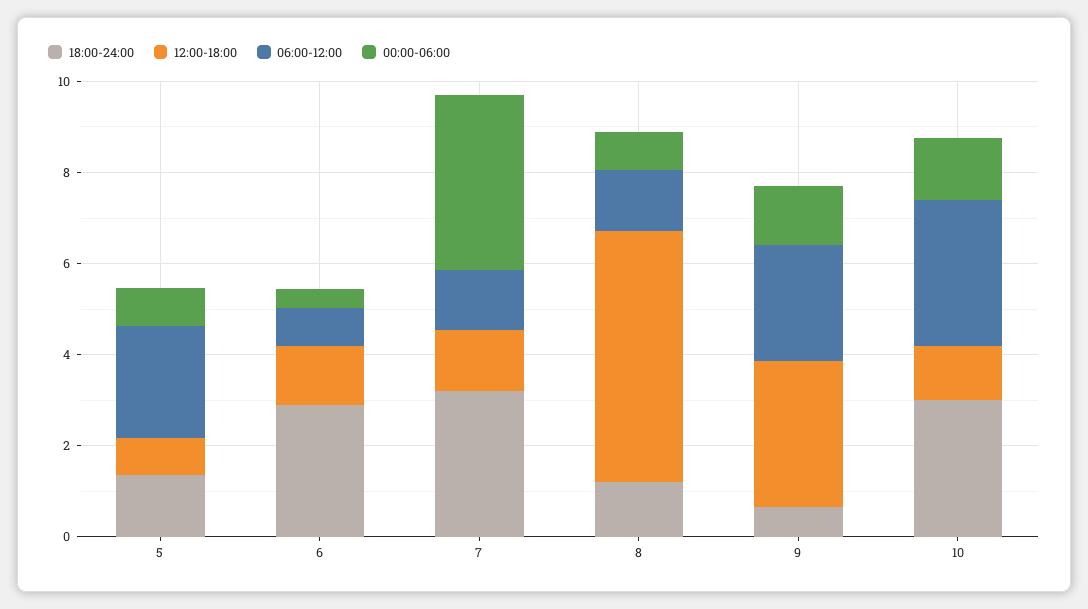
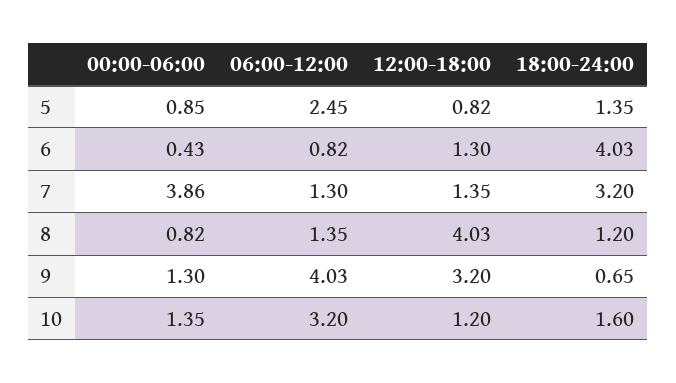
18:00-24:00, 6: 3 -> 4.03
12:00-18:00, 8: 5.5 -> 4.03
06:00-12:00, 9: 2.5 -> 4.03
18:00-24:00, 10: 3 -> 1.6

